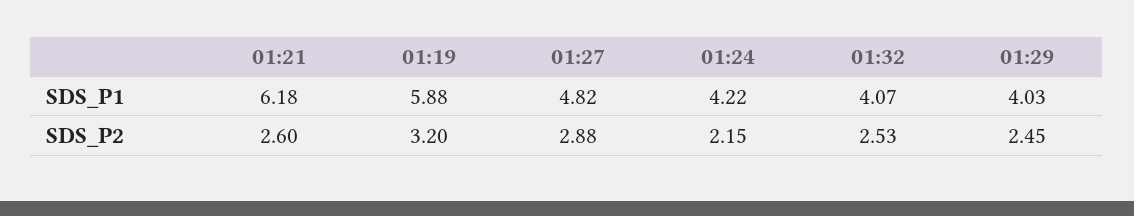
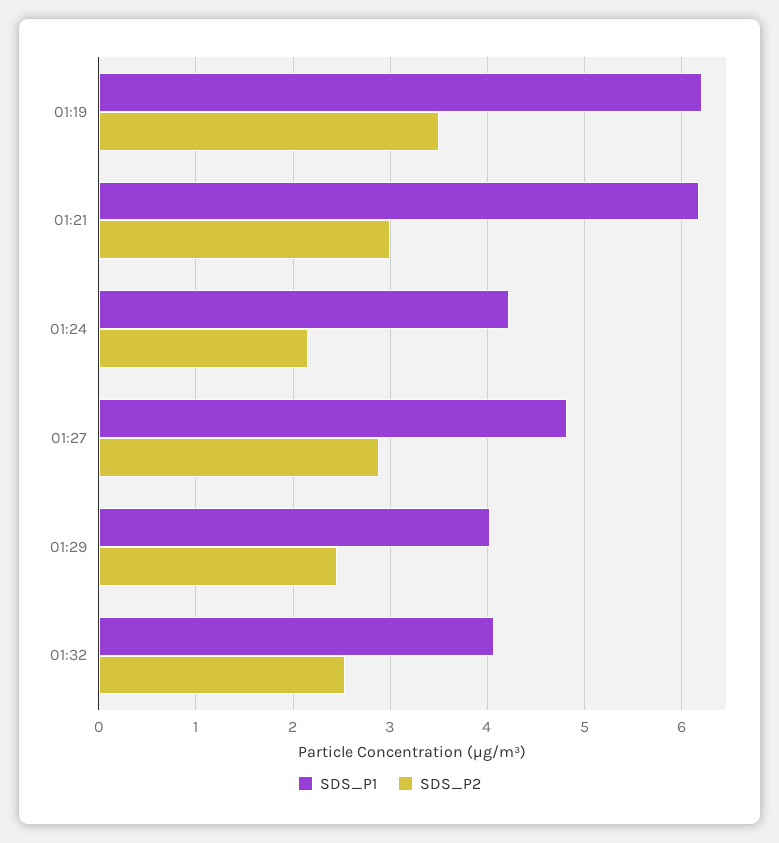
SDS_P1, 01:19: 5.88 -> 6.2
SDS_P2, 01:21: 2.6 -> 3
SDS_P2, 01:19: 3.2 -> 3.5

